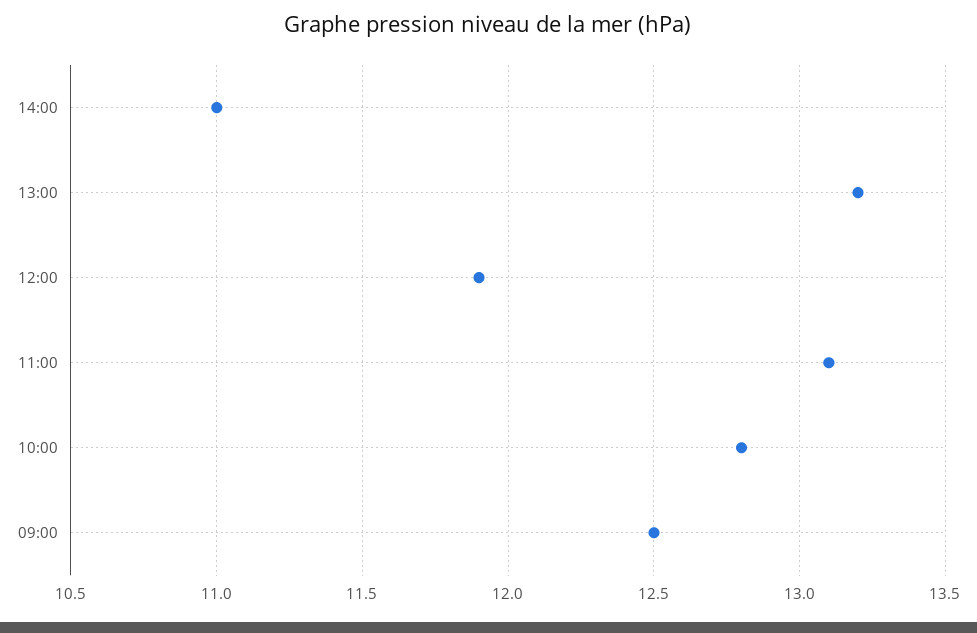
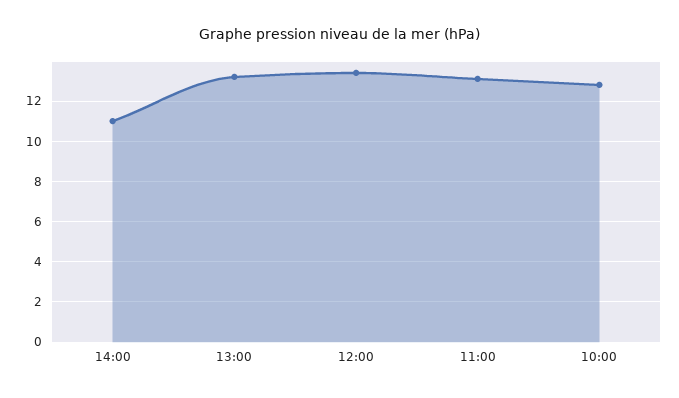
12:00: 11.9 -> 13.5
09:00: 12.5 -> none

